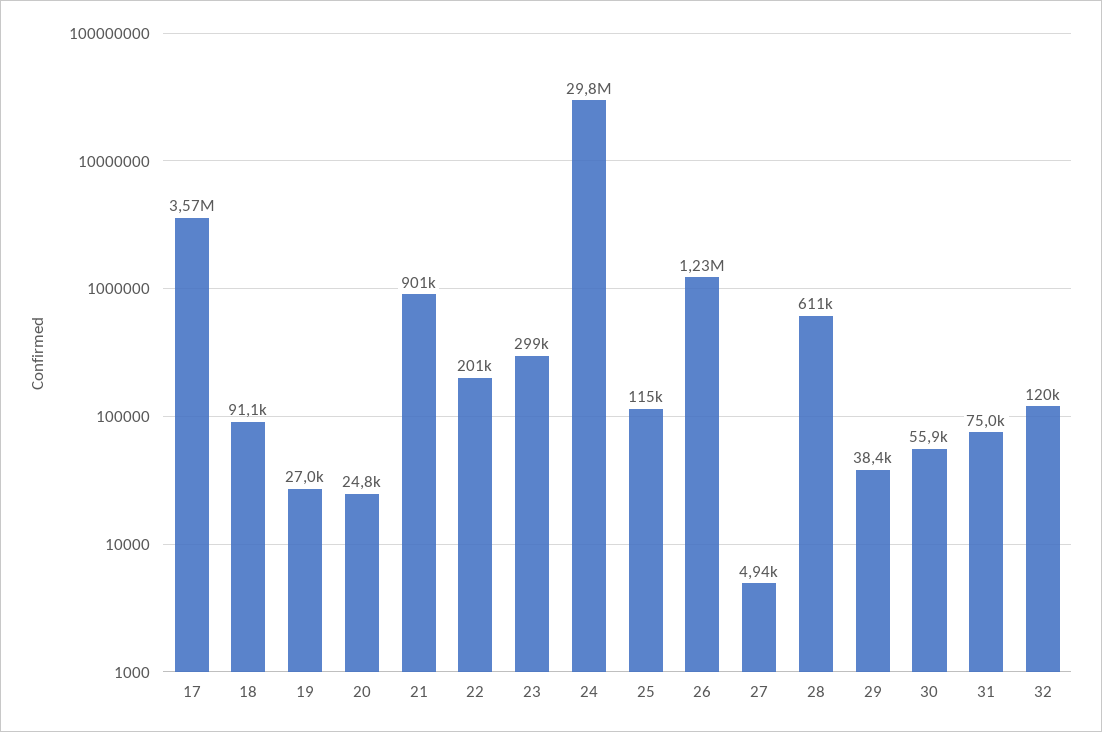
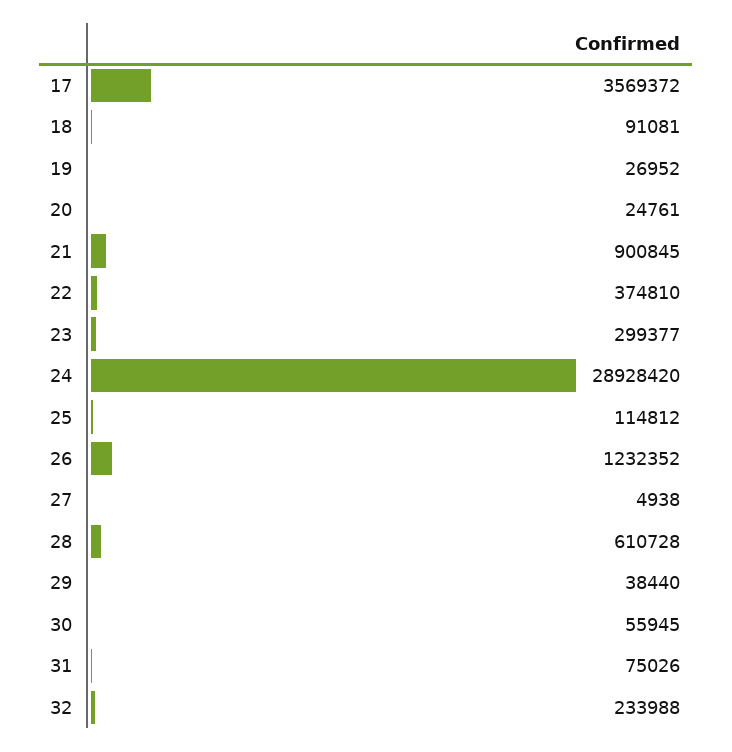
22: 201000 -> 374810
24: 29800000 -> 28928420
32: 120000 -> 233988

